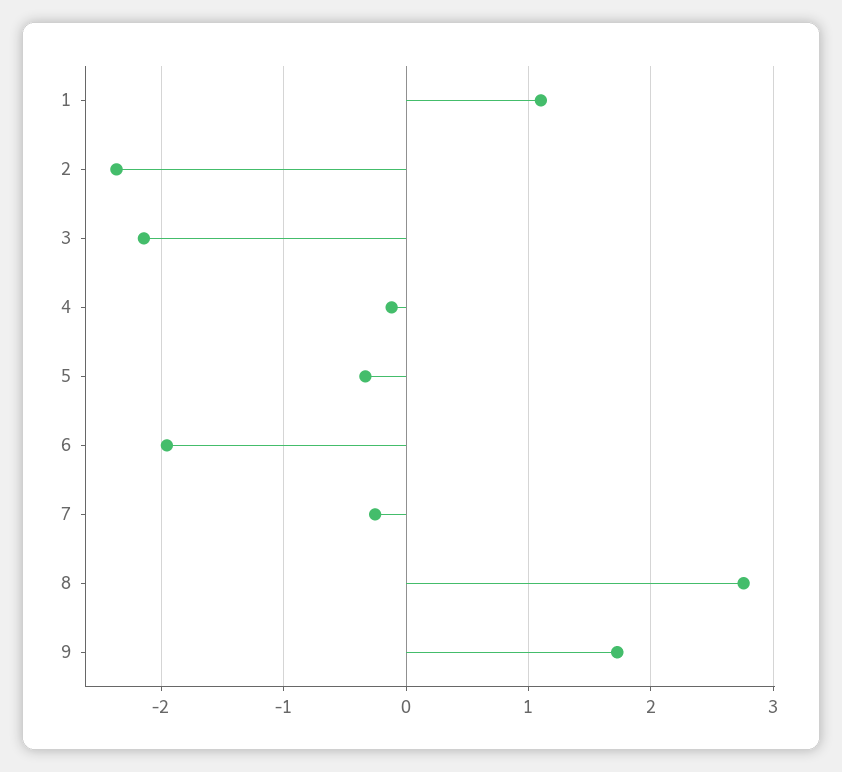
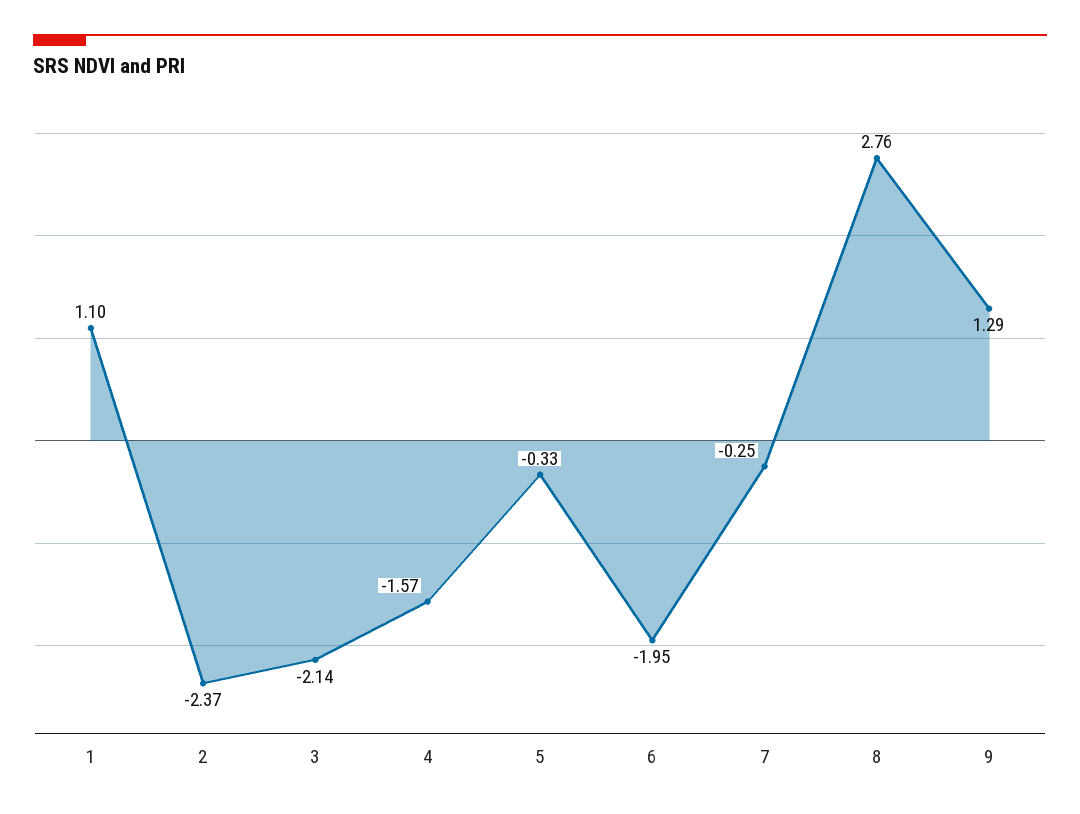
4: -0.1 -> -1.57
9: 1.7 -> 1.29

